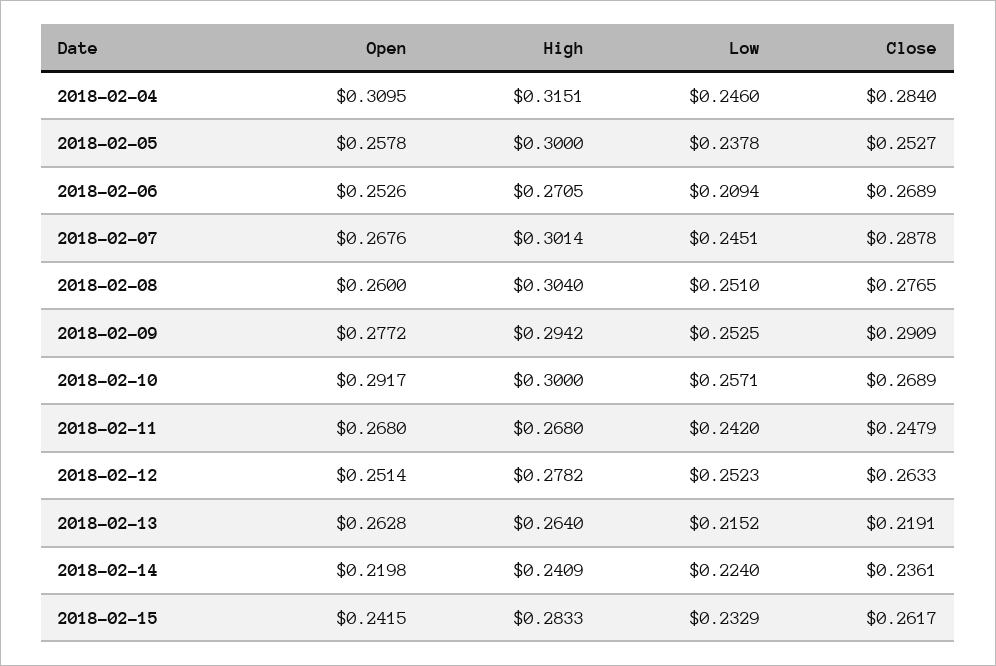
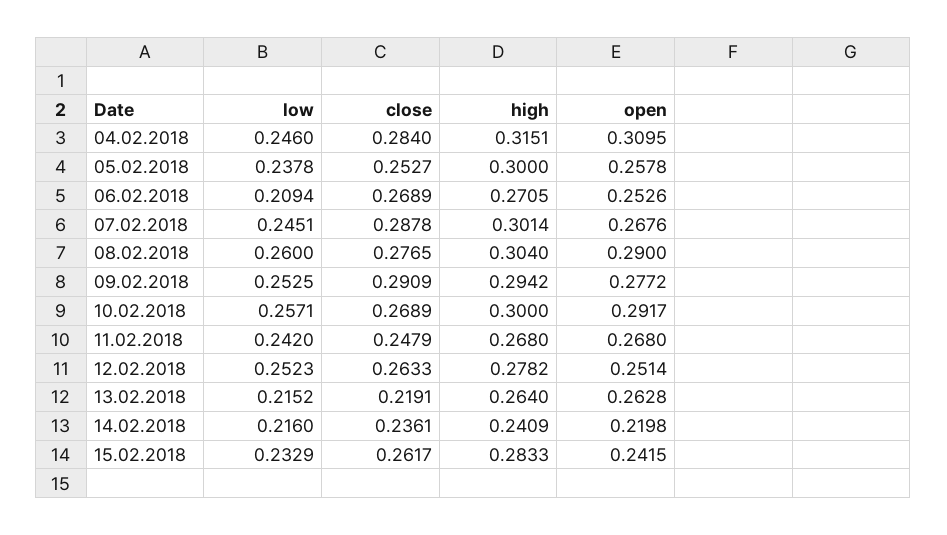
Open, 2018-02-08: 0.26 -> 0.29
Low, 2018-02-08: 0.251 -> 0.26
Low, 2018-02-14: 0.224 -> 0.216

